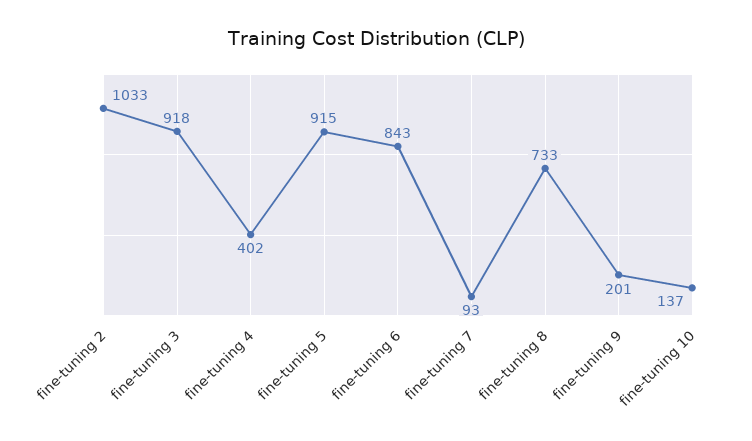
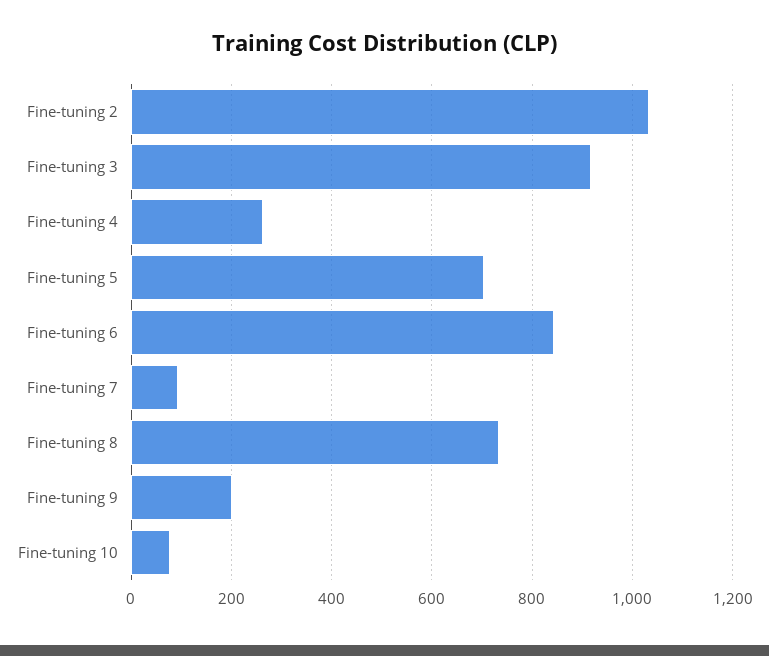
fine-tuning 4: 402 -> 260
fine-tuning 5: 915 -> 700
fine-tuning 10: 137 -> 80

